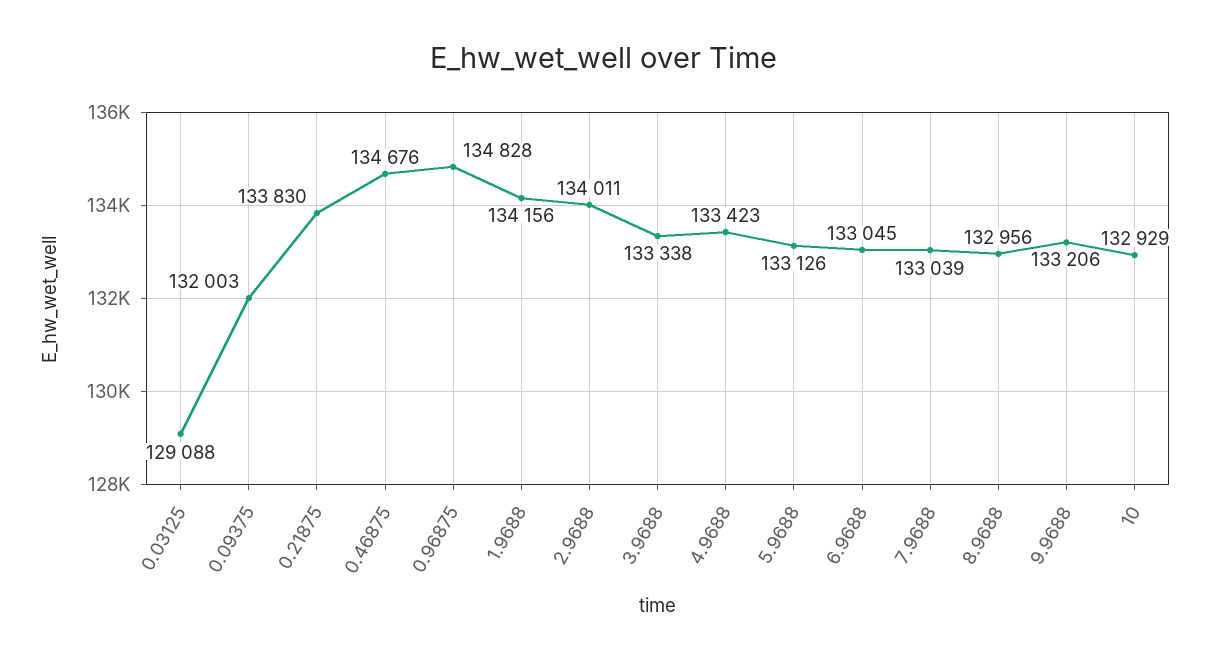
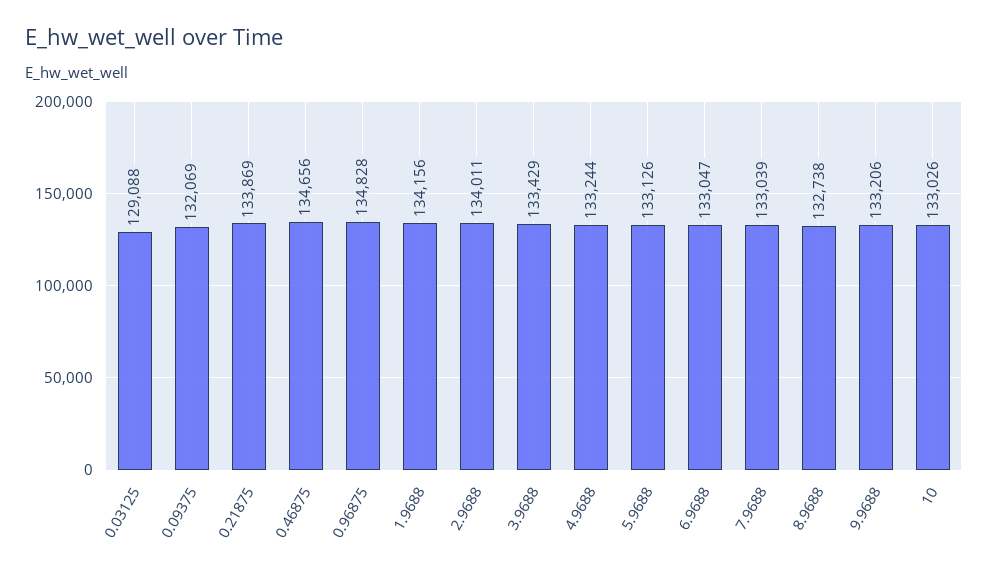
0.09375: 132003 -> 132069
0.21875: 133830 -> 133869
0.46875: 134676 -> 134656
3.9688: 133338 -> 133429
4.9688: 133423 -> 133244
6.9688: 133045 -> 133047
8.9688: 132956 -> 132738
10: 132929 -> 133026

